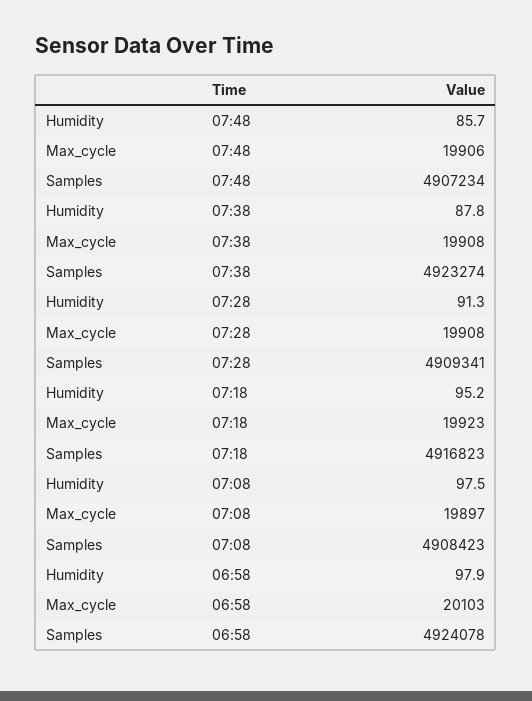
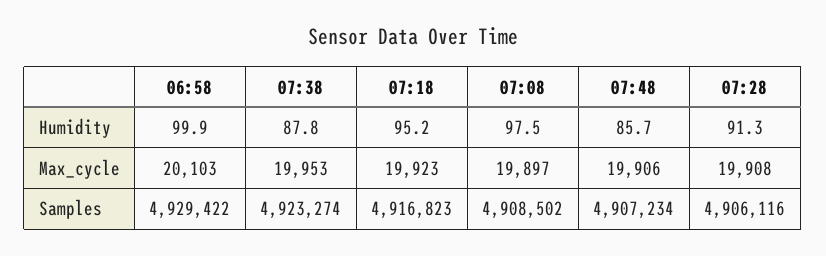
Max_cycle, 07:38: 19908 -> 19953
Samples, 07:28: 4909341 -> 4906116
Samples, 07:08: 4908423 -> 4908502
Humidity, 06:58: 97.9 -> 99.9
Samples, 06:58: 4924078 -> 4929422

